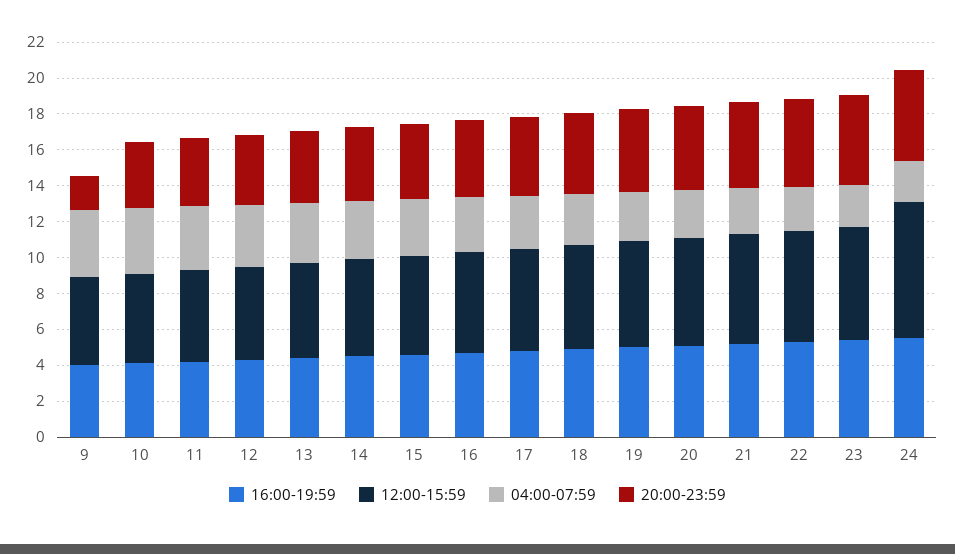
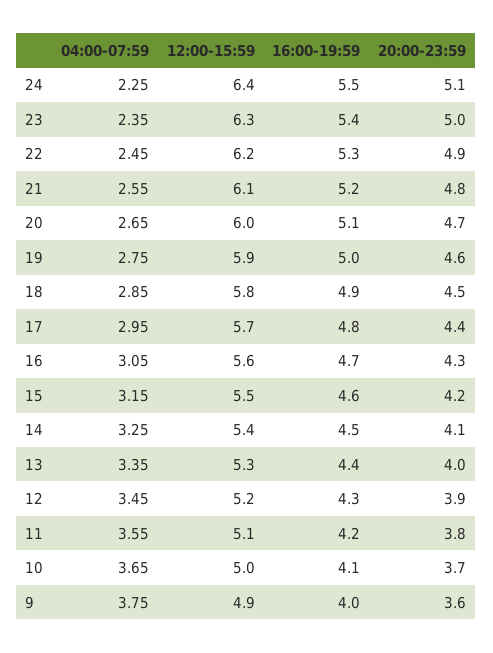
20:00-23:59, 9: 2 -> 3.6
12:00-15:59, 24: 7.5 -> 6.4

